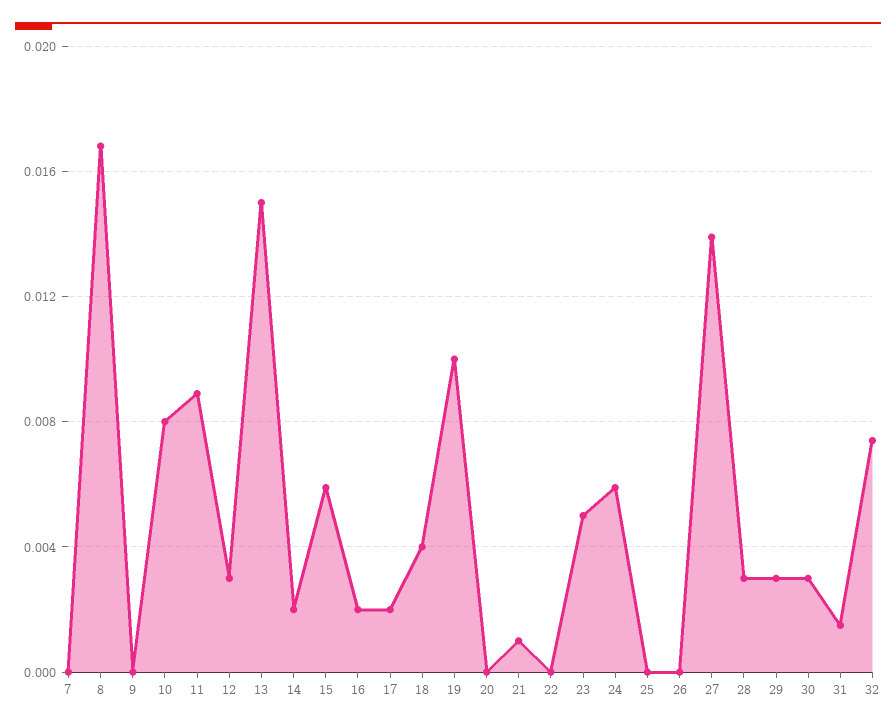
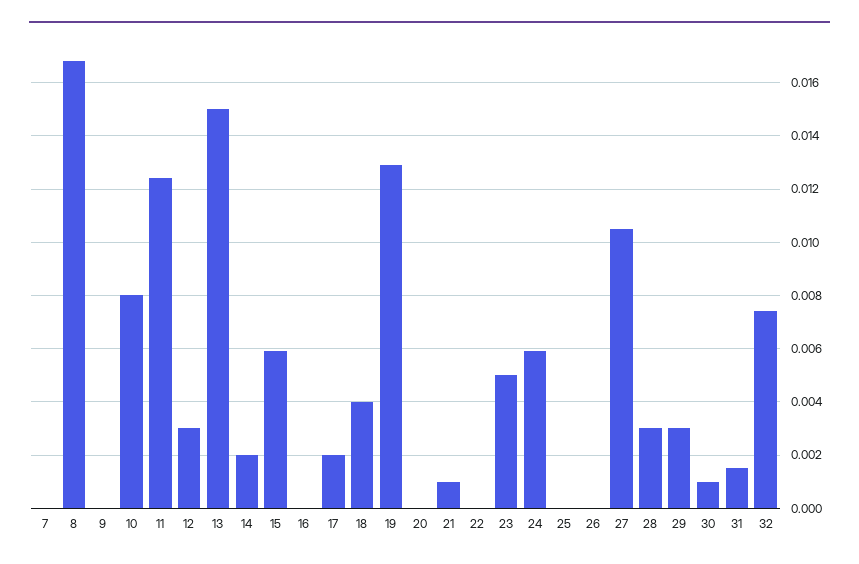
11: 0.009 -> 0.0125
16: 0.002 -> 0
19: 0.01 -> 0.013
27: 0.014 -> 0.0105
30: 0.003 -> 0.001

